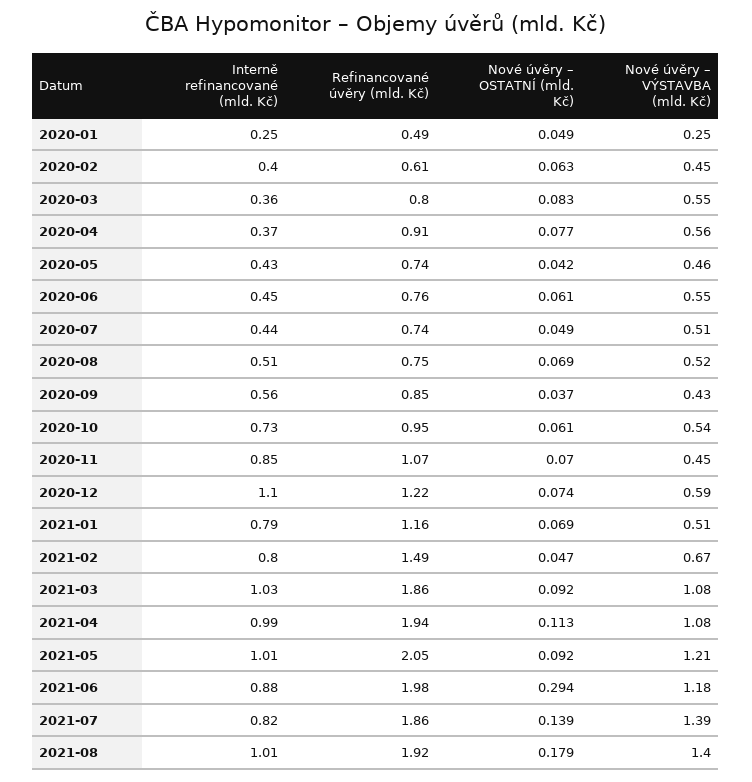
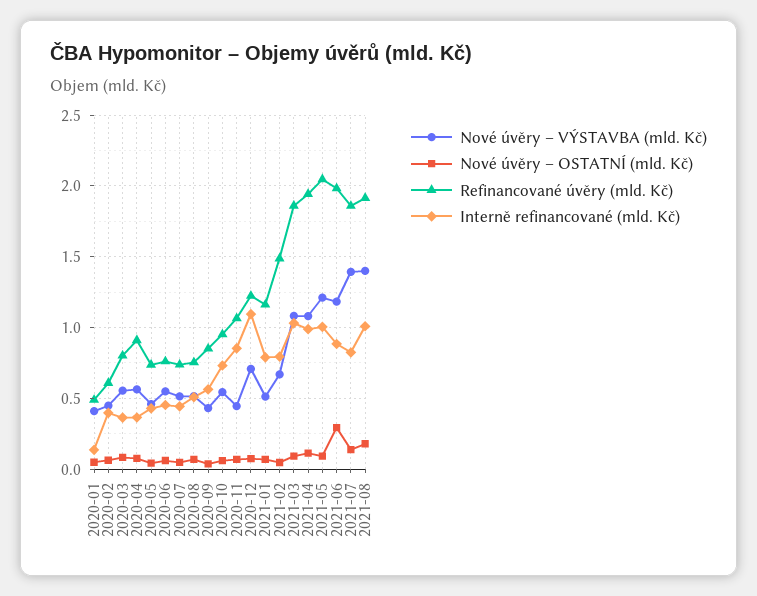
Interně refinancované (mld. Kč), 2020-01: 0.25 -> 0.15
Nové úvěry – VÝSTAVBA (mld. Kč), 2020-01: 0.25 -> 0.4
Nové úvěry – VÝSTAVBA (mld. Kč), 2020-12: 0.59 -> 0.7

